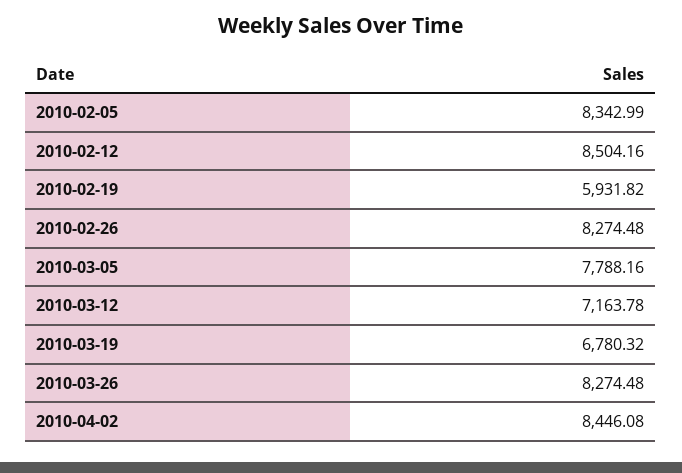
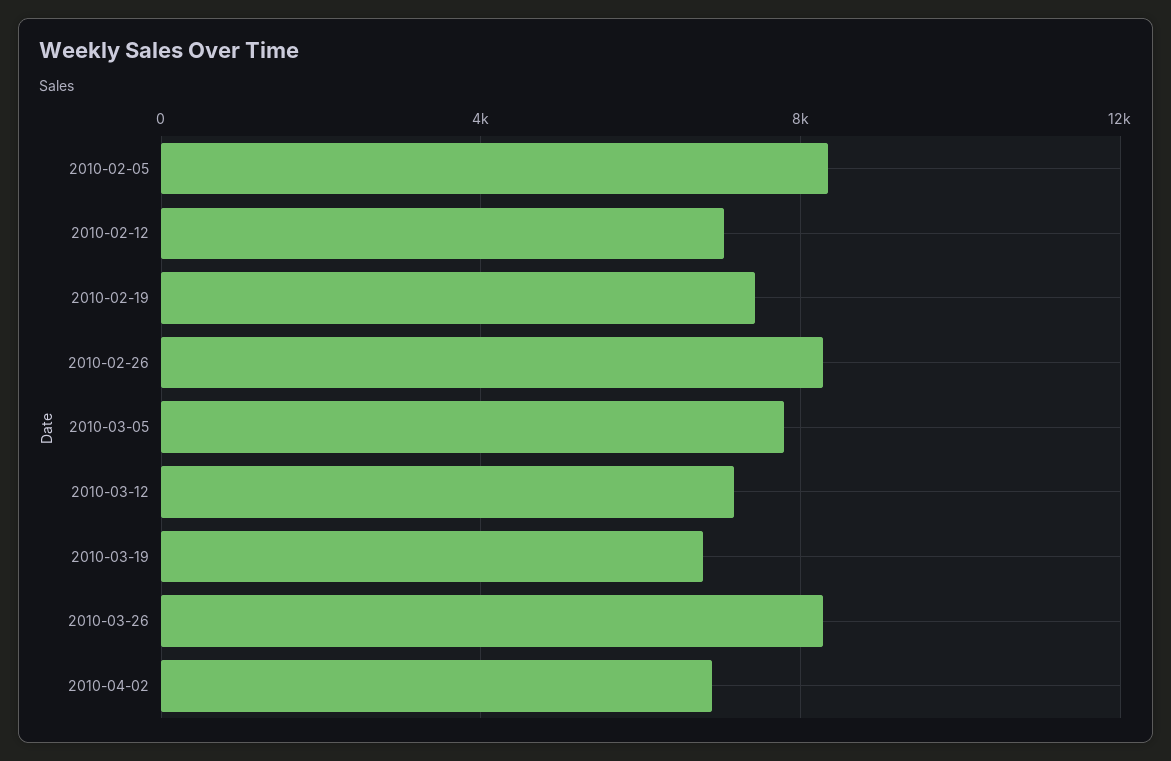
2010-02-12: 8504.16 -> 7000
2010-02-19: 5931.82 -> 7500
2010-04-02: 8446.08 -> 7000

